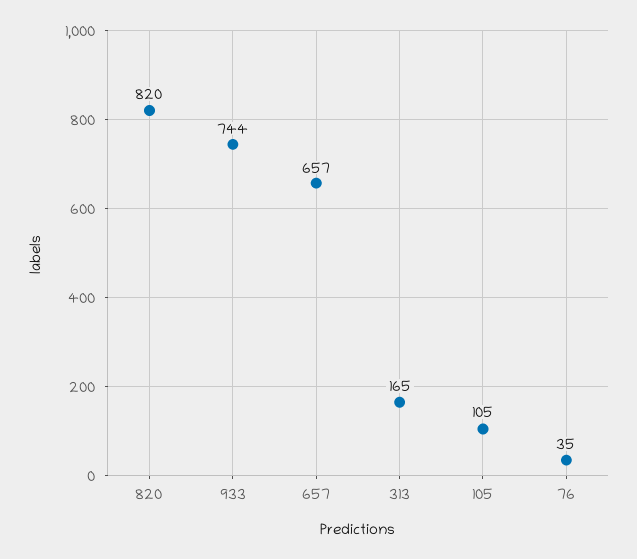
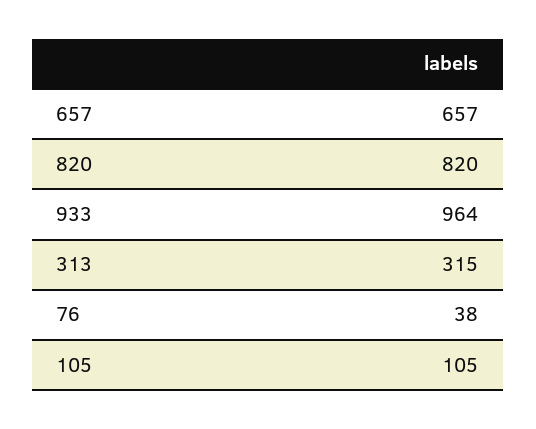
933: 744 -> 964
313: 165 -> 315
76: 35 -> 38

